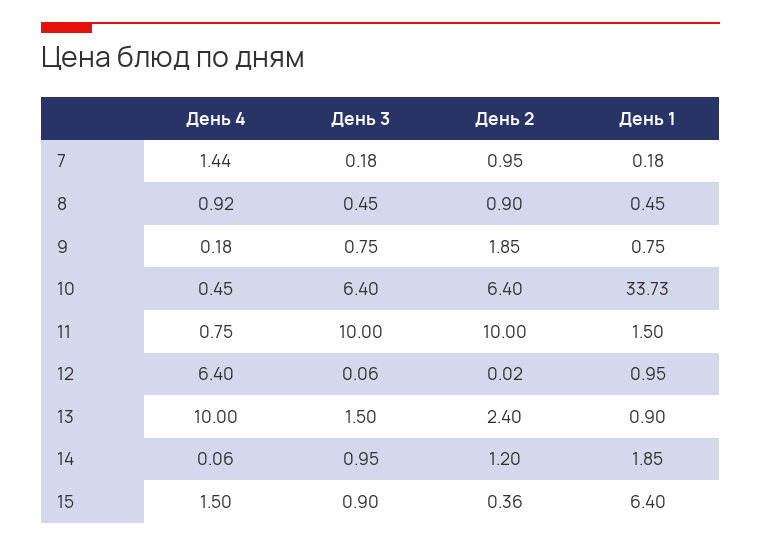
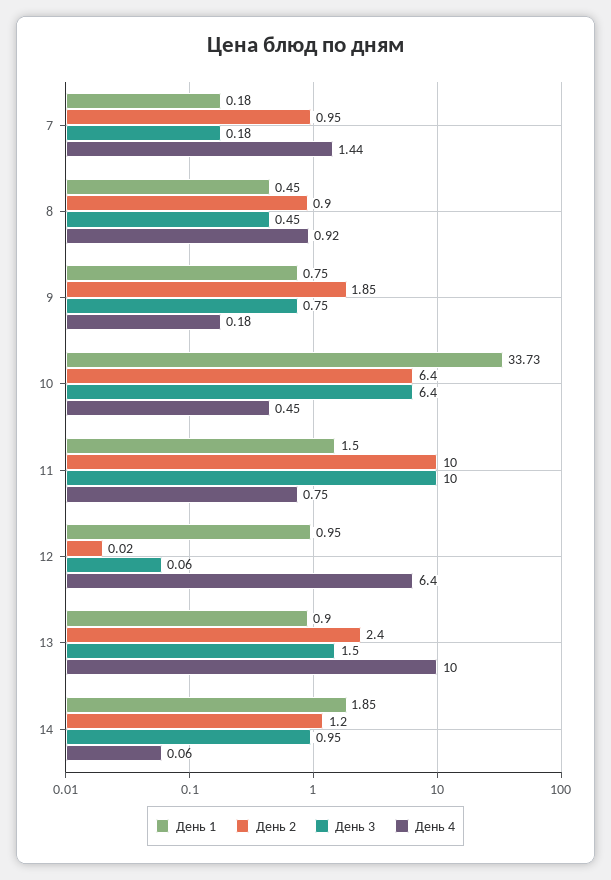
День 4, 15: 1.5 -> none
День 3, 15: 0.9 -> none
День 2, 15: 0.36 -> none
День 1, 15: 6.4 -> none

